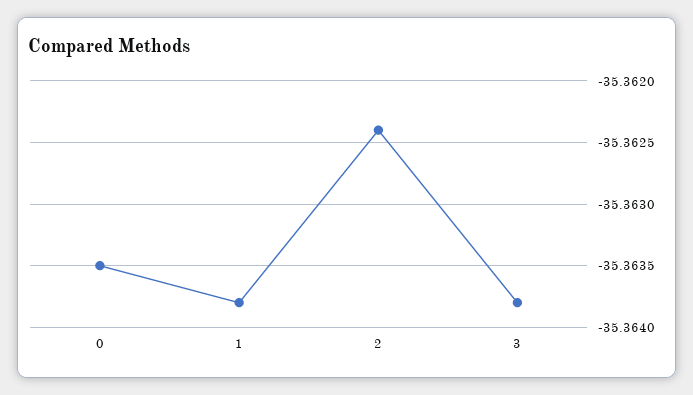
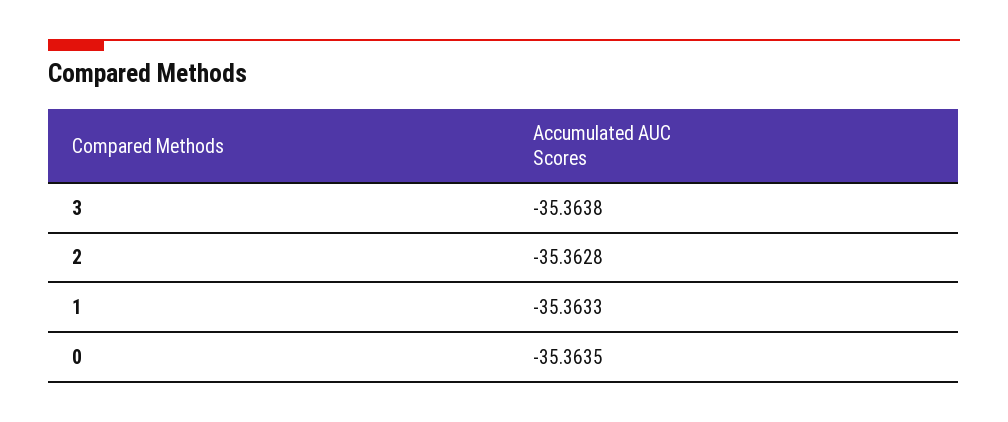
1: -35.3638 -> -35.3633
2: -35.3624 -> -35.3628

